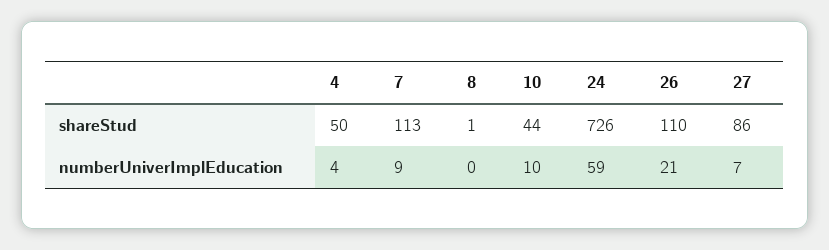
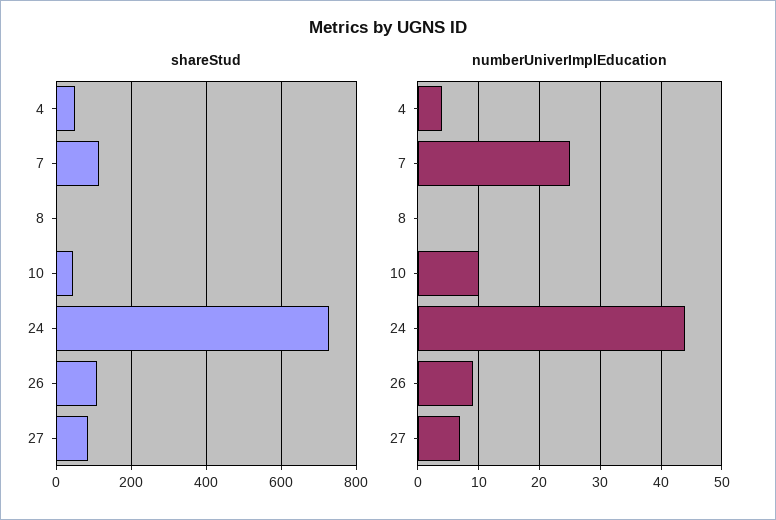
numberUniverImplEducation, 7: 9 -> 25
numberUniverImplEducation, 24: 59 -> 44
numberUniverImplEducation, 26: 21 -> 9

